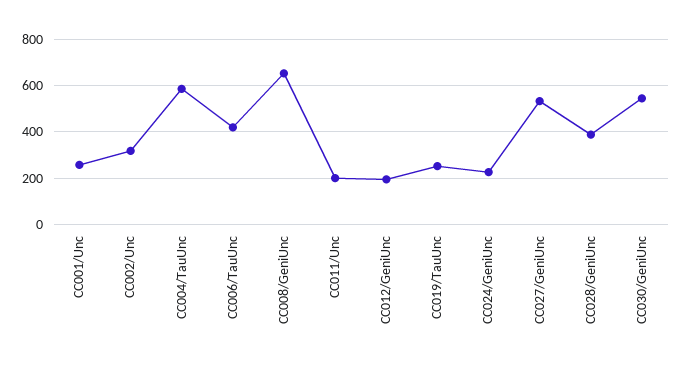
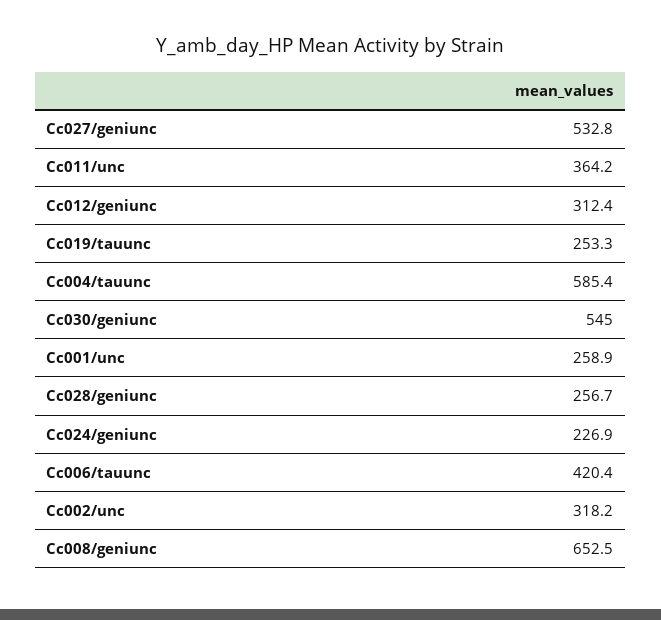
CC011/Unc: 200 -> 364.2
CC012/GeniUnc: 200 -> 312.4
CC028/GeniUnc: 400 -> 256.7

